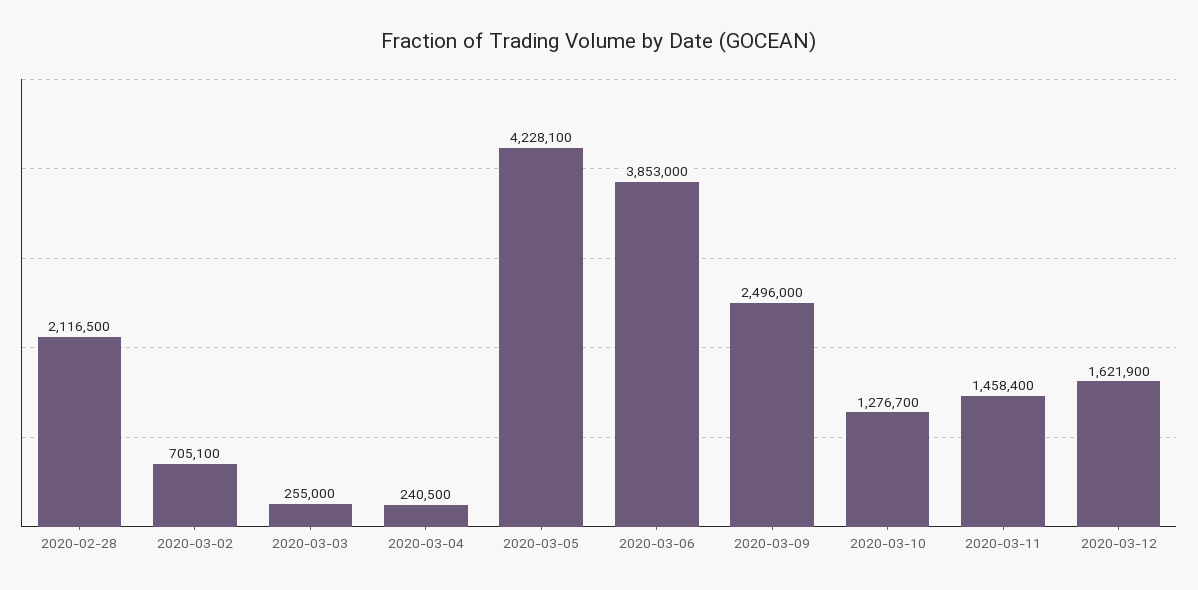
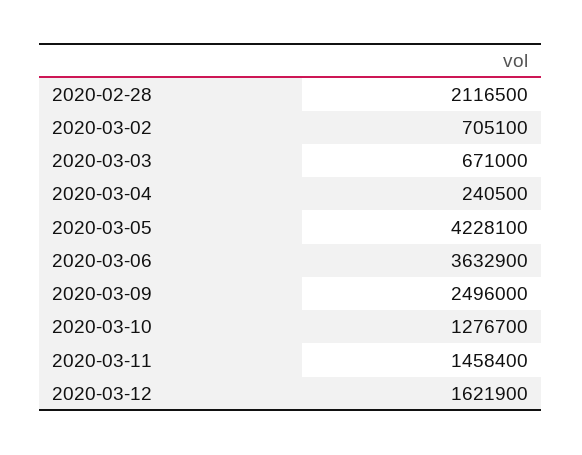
2020-03-03: 255000 -> 671000
2020-03-06: 3853000 -> 3632900

